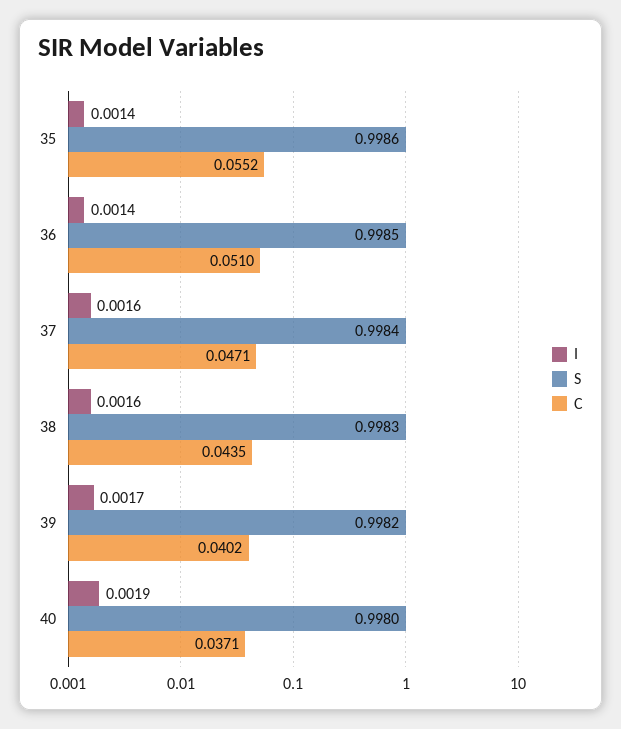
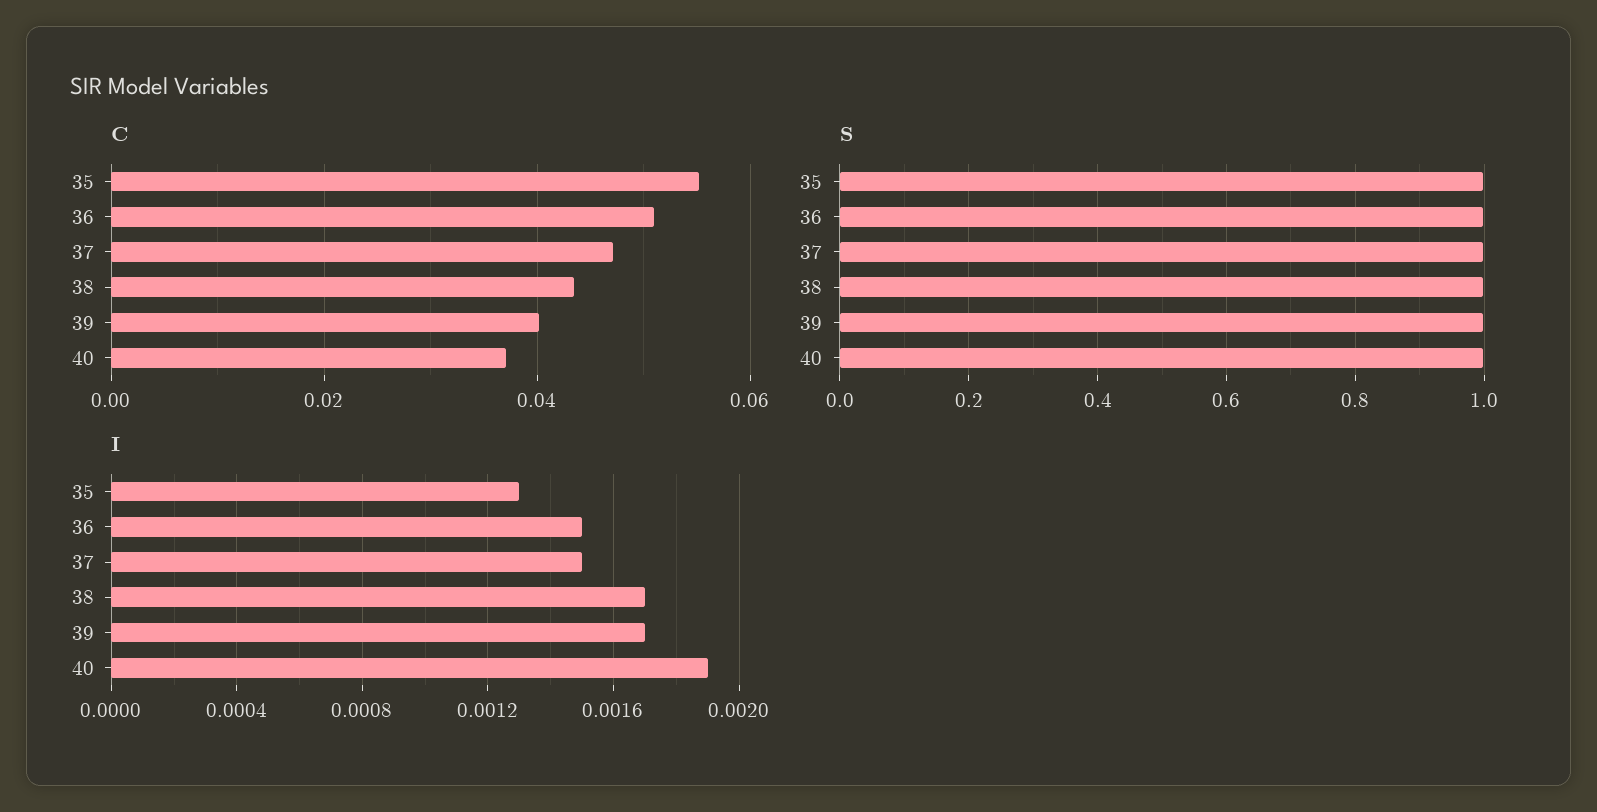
I, 35: 0.0014 -> 0.0013
I, 36: 0.0014 -> 0.0015
I, 37: 0.0016 -> 0.0015
I, 38: 0.0016 -> 0.0017

